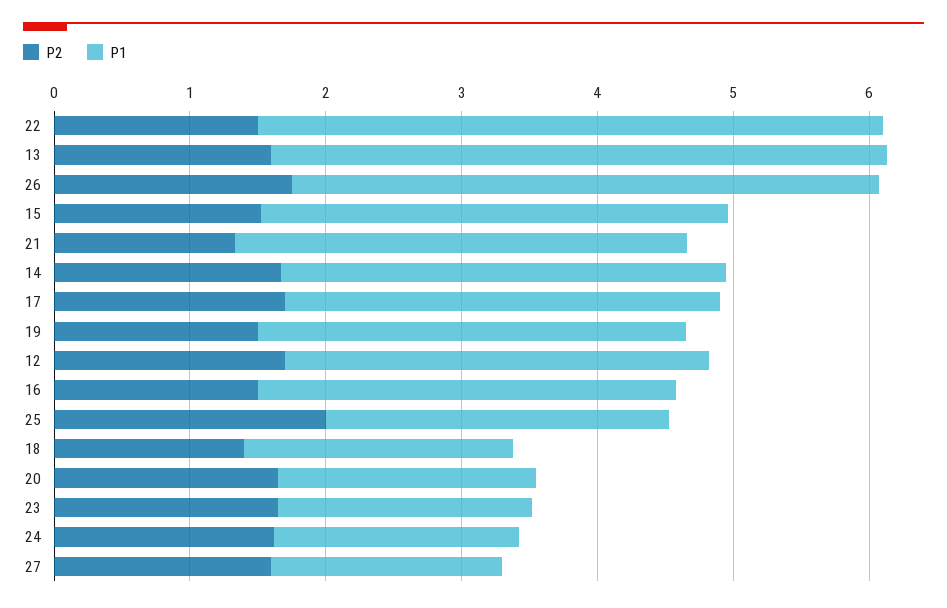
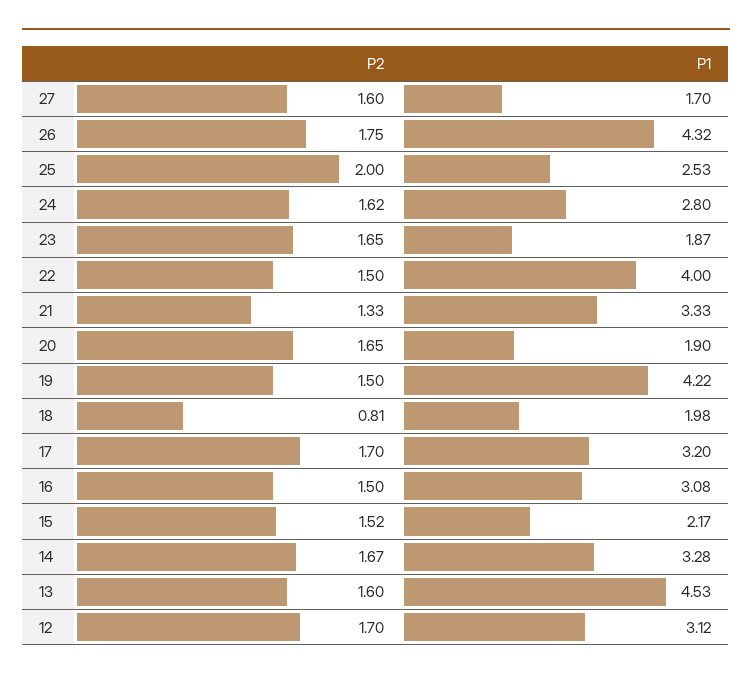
P1, 22: 4.6 -> 4
P1, 15: 3.4 -> 2.17
P1, 19: 3.2 -> 4.22
P2, 18: 1.4 -> 0.81
P1, 24: 1.8 -> 2.8

